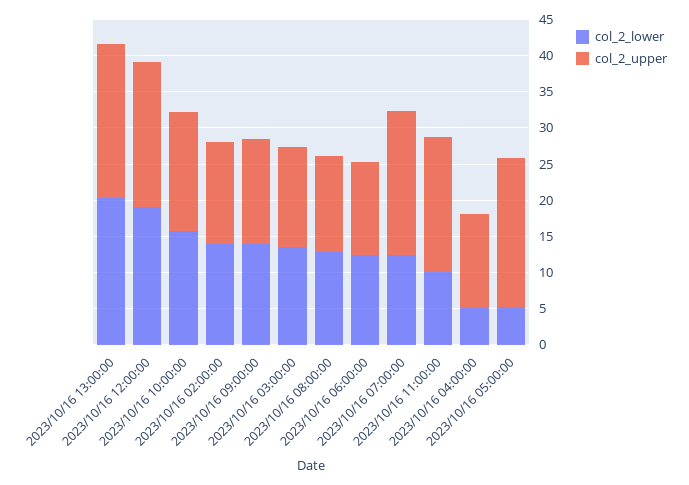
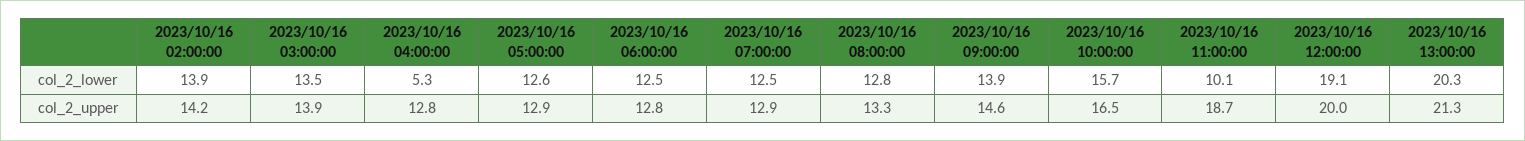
col_2_upper, 2023/10/16 07:00:00: 20 -> 12.9
col_2_lower, 2023/10/16 05:00:00: 5 -> 12.6
col_2_upper, 2023/10/16 05:00:00: 20 -> 12.9

